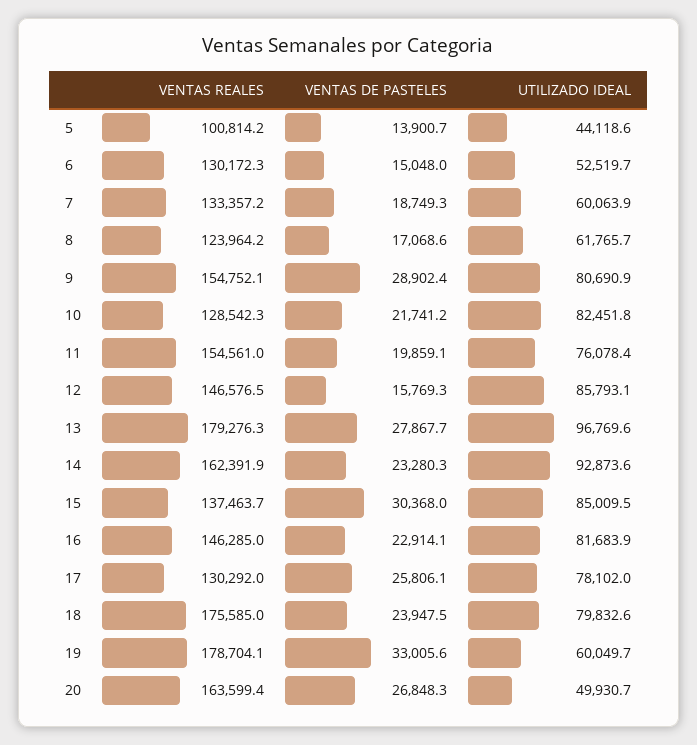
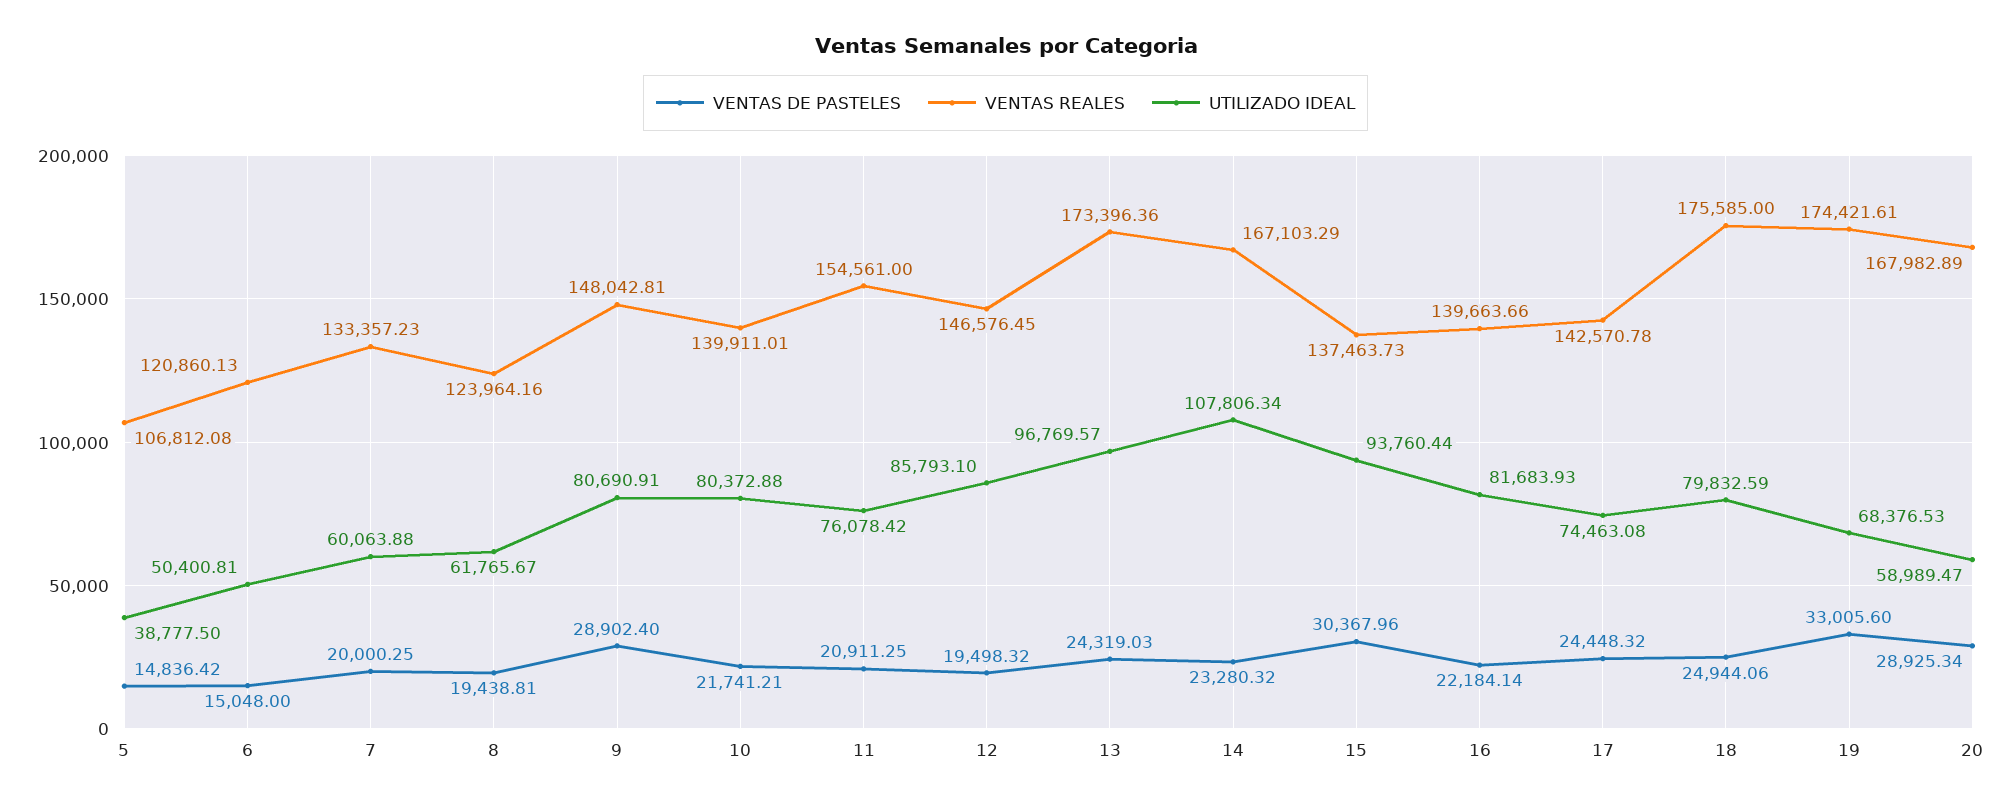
VENTAS REALES, 5: 100814.2 -> 106812.08
VENTAS DE PASTELES, 5: 13900.7 -> 14836.42
UTILIZADO IDEAL, 5: 44118.6 -> 38777.5
VENTAS REALES, 6: 130172.3 -> 120860.13
UTILIZADO IDEAL, 6: 52519.7 -> 50400.81
VENTAS DE PASTELES, 7: 18749.3 -> 20000.25
VENTAS DE PASTELES, 8: 17068.6 -> 19438.81
VENTAS REALES, 9: 154752.1 -> 148042.81
VENTAS REALES, 10: 128542.3 -> 139911.01
UTILIZADO IDEAL, 10: 82451.8 -> 80372.88
VENTAS DE PASTELES, 11: 19859.1 -> 20911.25
VENTAS DE PASTELES, 12: 15769.3 -> 19498.32
VENTAS REALES, 13: 179276.3 -> 173396.36
VENTAS DE PASTELES, 13: 27867.7 -> 24319.03
VENTAS REALES, 14: 162391.9 -> 167103.29
UTILIZADO IDEAL, 14: 92873.6 -> 107806.34
UTILIZADO IDEAL, 15: 85009.5 -> 93760.44
VENTAS REALES, 16: 146285 -> 139663.66
VENTAS DE PASTELES, 16: 22914.1 -> 22184.14
VENTAS REALES, 17: 130292 -> 142570.78
VENTAS DE PASTELES, 17: 25806.1 -> 24448.32
UTILIZADO IDEAL, 17: 78102 -> 74463.08
VENTAS DE PASTELES, 18: 23947.5 -> 24944.06
VENTAS REALES, 19: 178704.1 -> 174421.61
UTILIZADO IDEAL, 19: 60049.7 -> 68376.53
VENTAS REALES, 20: 163599.4 -> 167982.89
VENTAS DE PASTELES, 20: 26848.3 -> 28925.34
UTILIZADO IDEAL, 20: 49930.7 -> 58989.47

